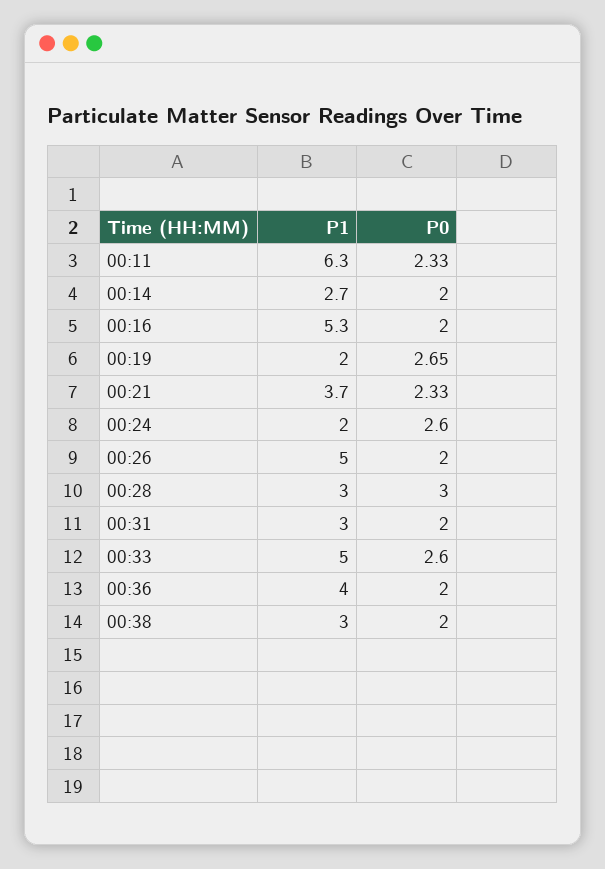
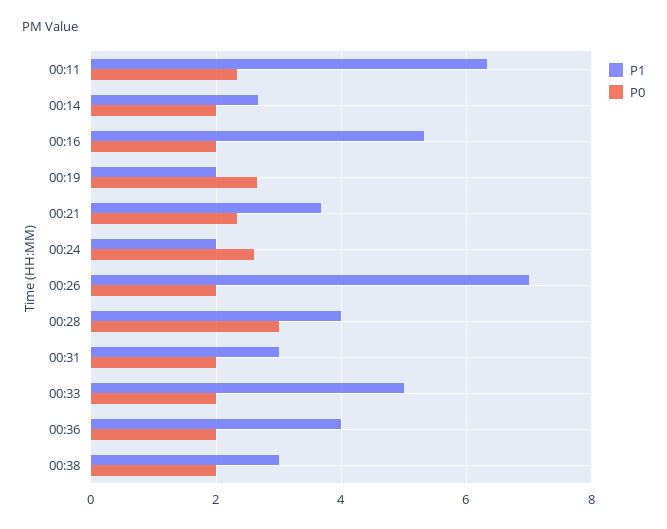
P1, 00:26: 5 -> 7
P1, 00:28: 3 -> 4
P0, 00:33: 2.6 -> 2

